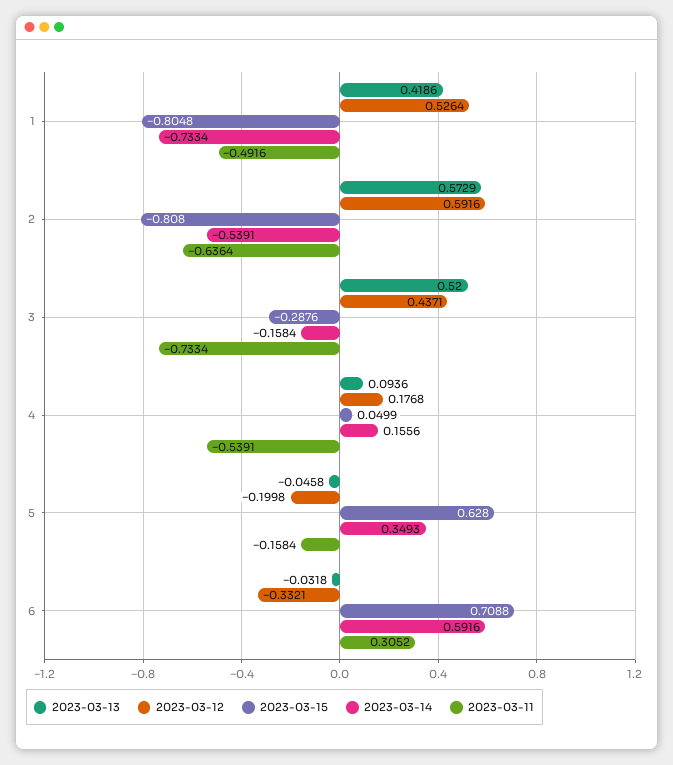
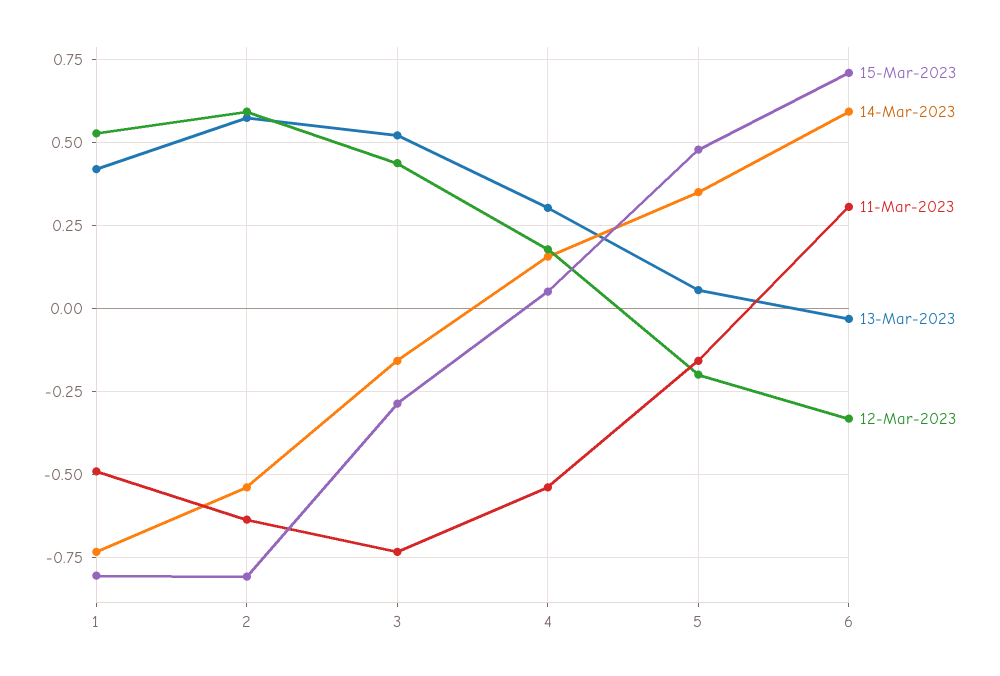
2023-03-13, 4: 0.0936 -> 0.3
2023-03-13, 5: -0.0458 -> 0.05
2023-03-15, 5: 0.628 -> 0.475

